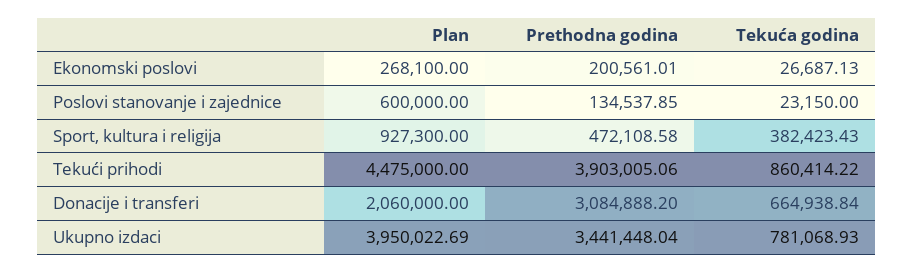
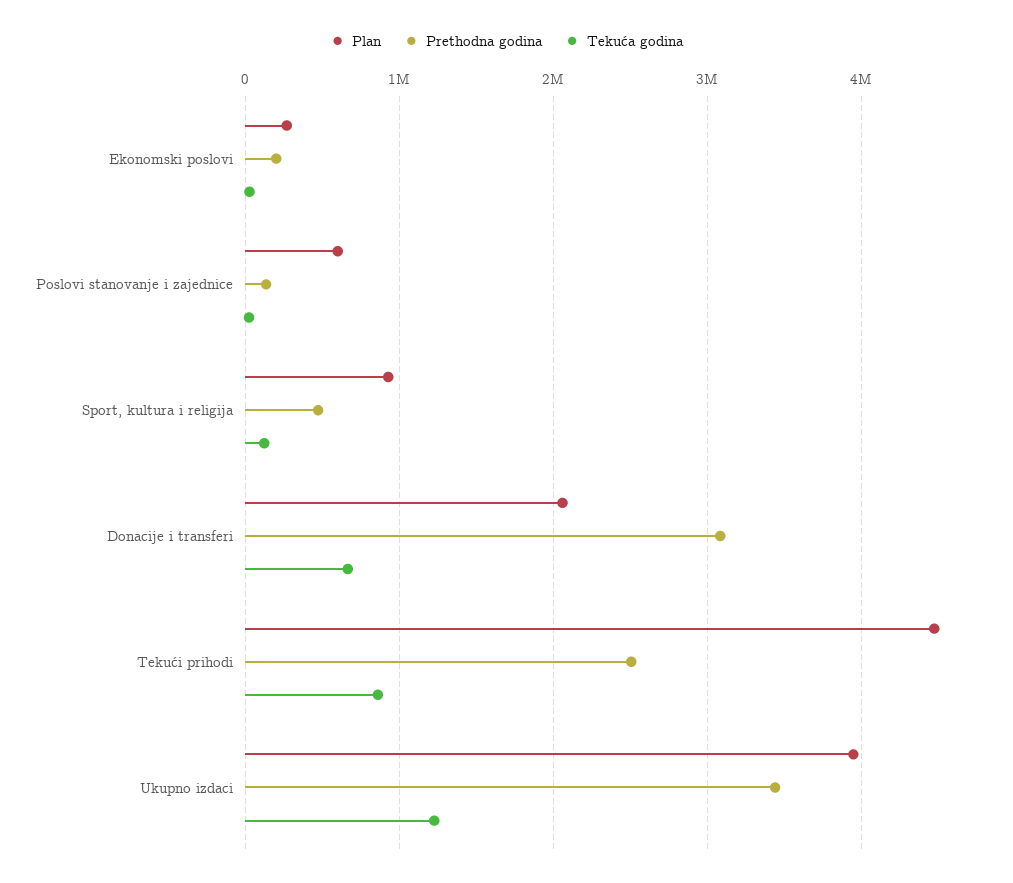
Tekuća godina, Sport, kultura i religija: 382423.43 -> 100000
Prethodna godina, Tekući prihodi: 3903005.06 -> 2500000
Tekuća godina, Ukupno izdaci: 781068.93 -> 1200000

